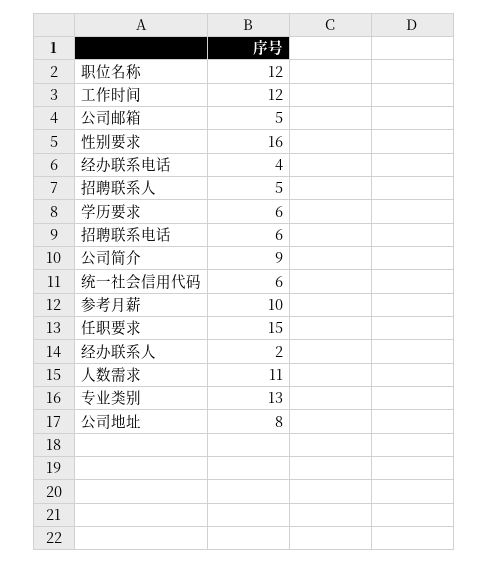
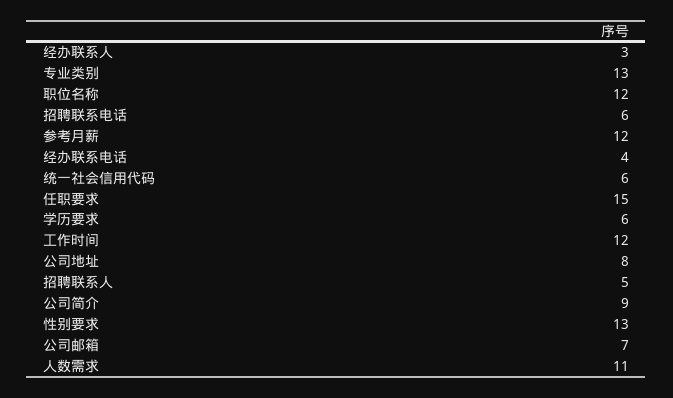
公司邮箱: 5 -> 7
性别要求: 16 -> 13
参考月薪: 10 -> 12
经办联系人: 2 -> 3

